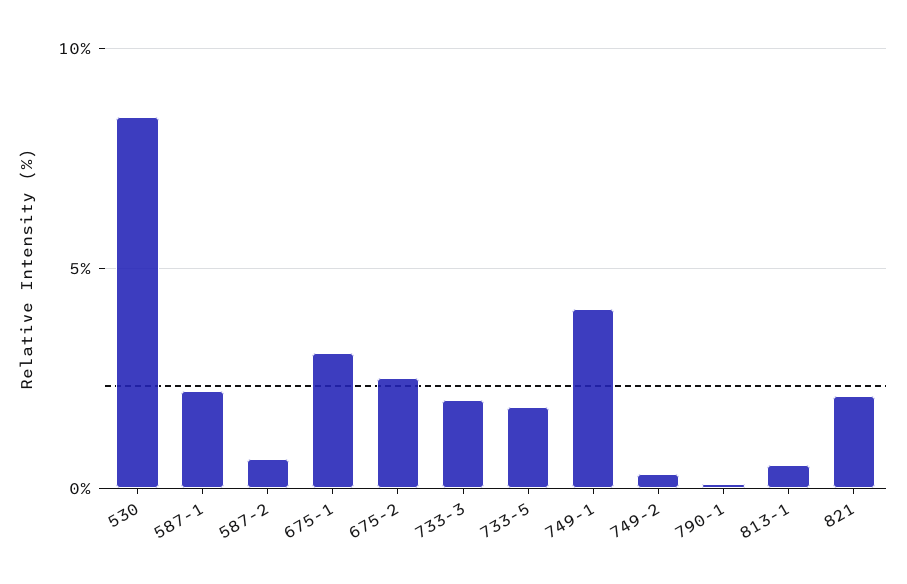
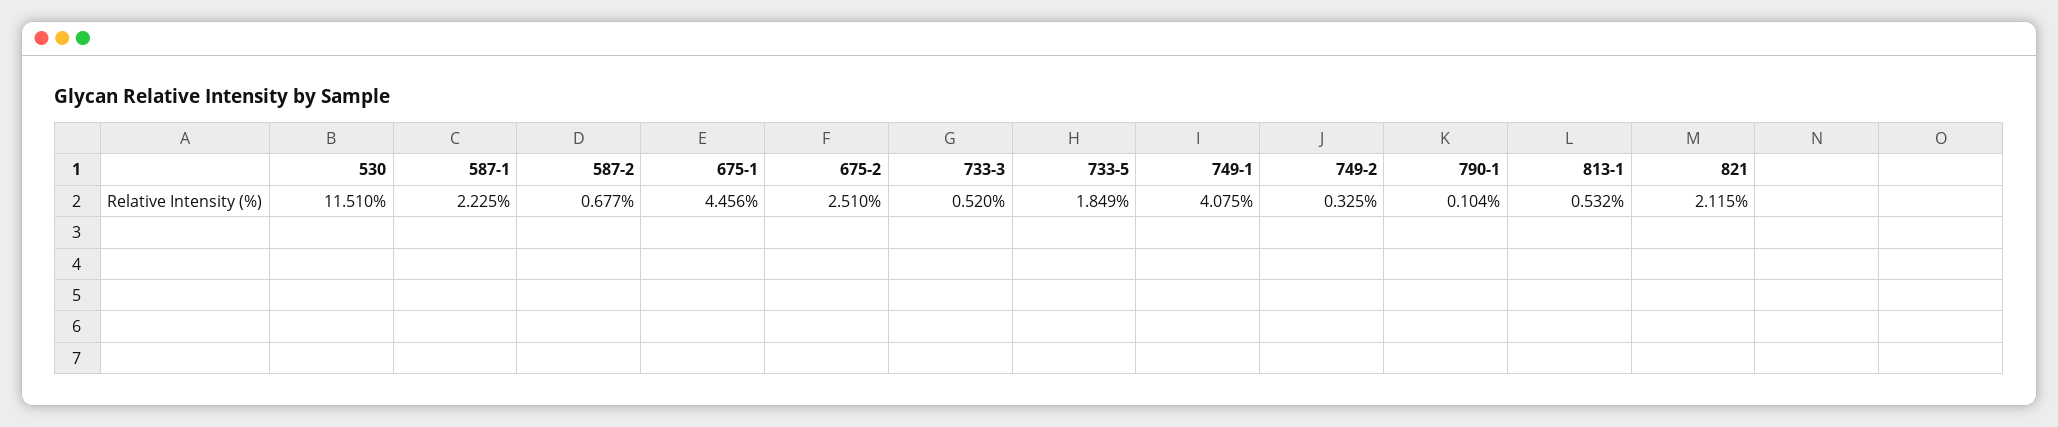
530: 8.5 -> 11.51
675-1: 3 -> 4.456
733-3: 2 -> 0.52

